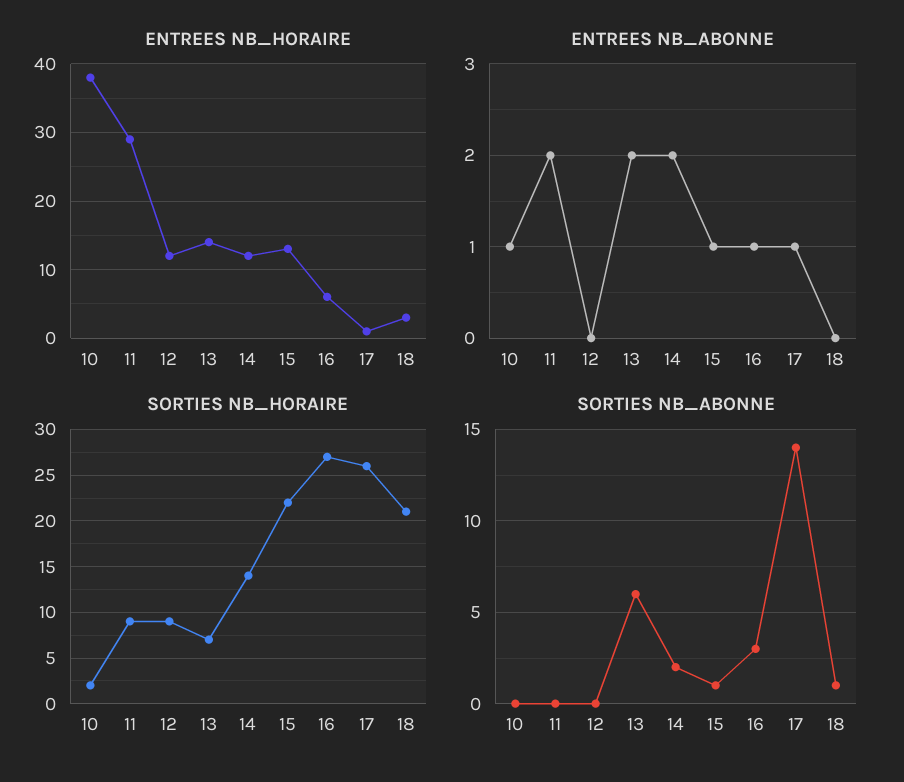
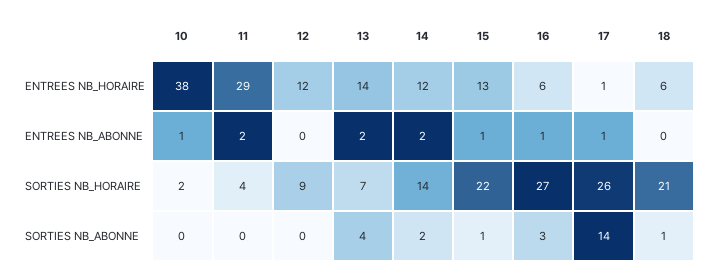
ENTREES NB_HORAIRE, 18: 3 -> 6
SORTIES NB_HORAIRE, 11: 9 -> 4
SORTIES NB_ABONNE, 13: 6 -> 4

